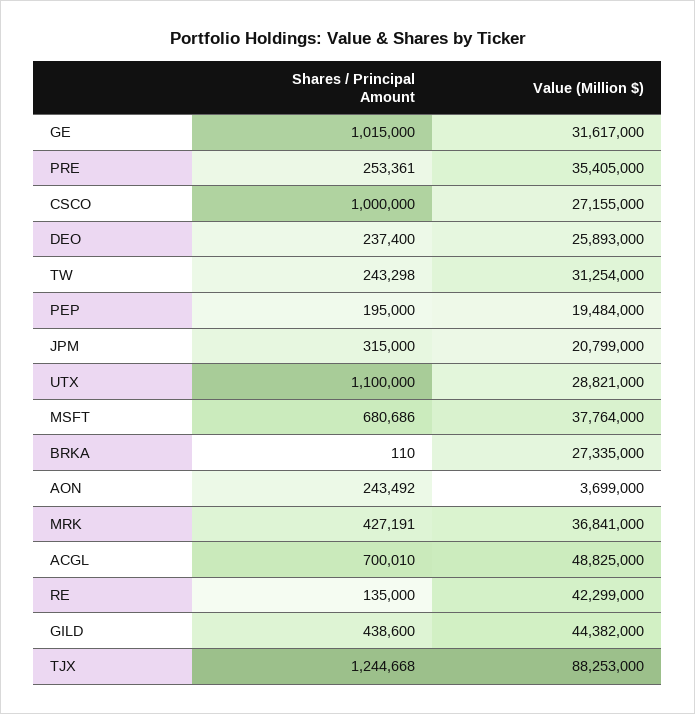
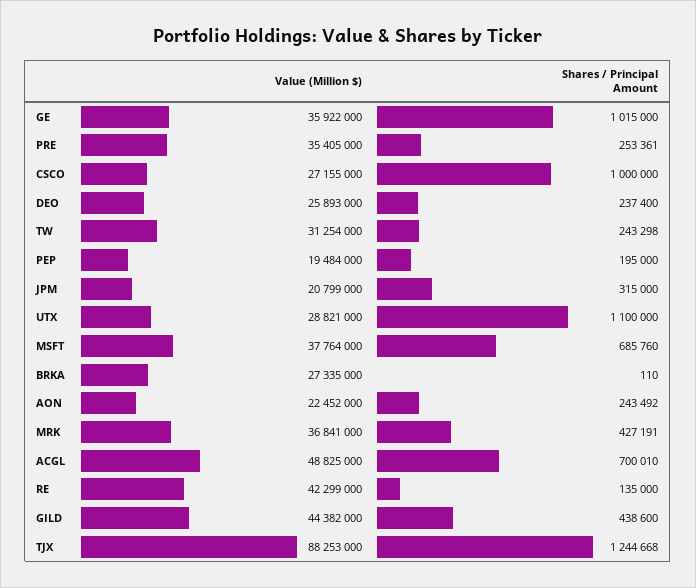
Value (Million $), GE: 31617000 -> 35922000
Shares / Principal Amount, MSFT: 680686 -> 685760
Value (Million $), AON: 3699000 -> 22452000

